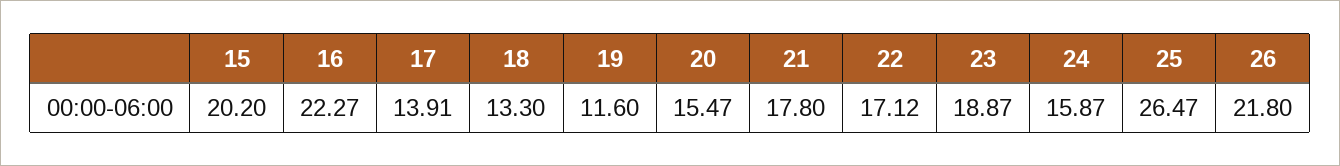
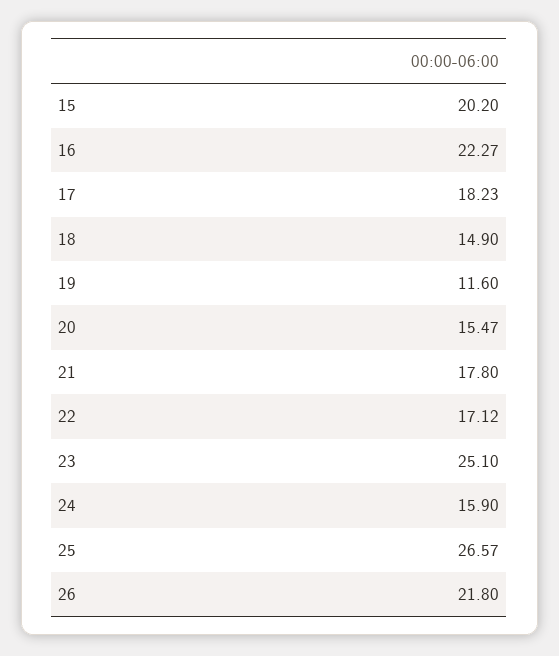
17: 13.91 -> 18.23
18: 13.3 -> 14.9
23: 18.87 -> 25.1
24: 15.87 -> 15.9
25: 26.47 -> 26.57

